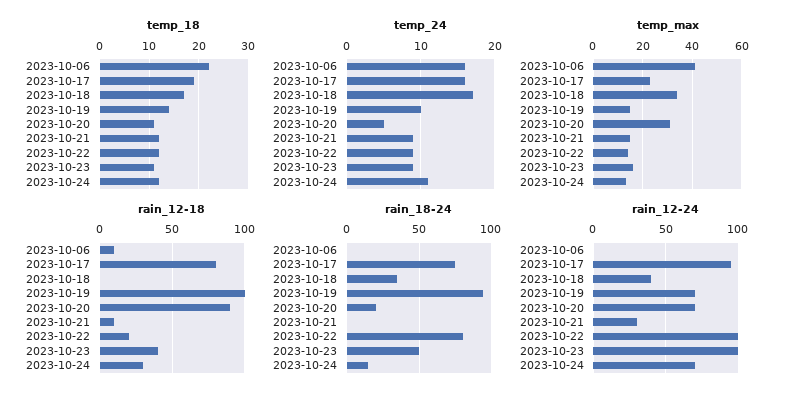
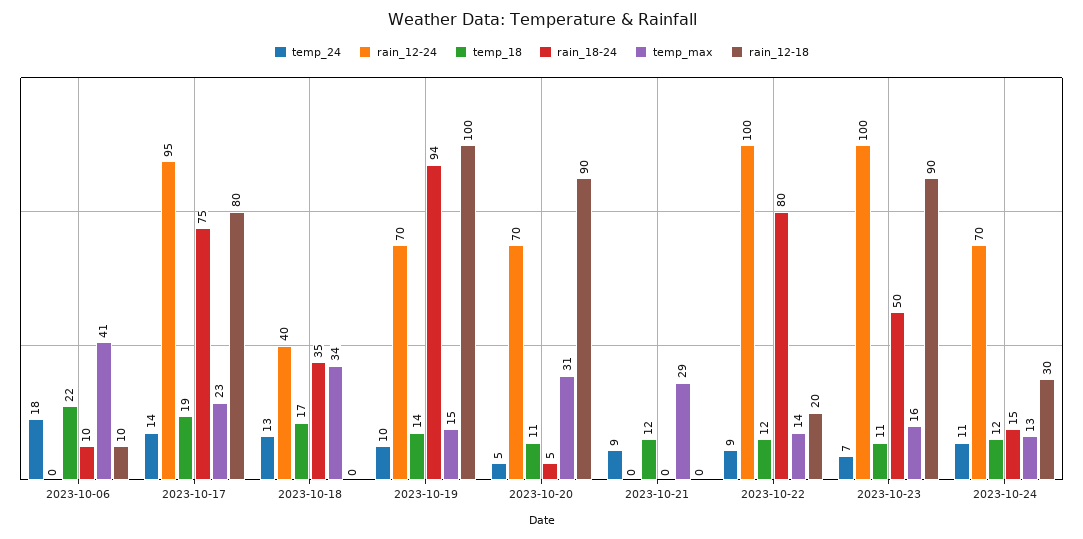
temp_24, 2023-10-06: 16 -> 18
temp_24, 2023-10-17: 16 -> 14
temp_24, 2023-10-18: 17 -> 13
temp_24, 2023-10-23: 9 -> 7
temp_max, 2023-10-21: 15 -> 29
rain_12-18, 2023-10-21: 10 -> 0
rain_12-18, 2023-10-23: 40 -> 90
rain_18-24, 2023-10-06: 0 -> 10
rain_18-24, 2023-10-20: 20 -> 5
rain_12-24, 2023-10-21: 30 -> 0

